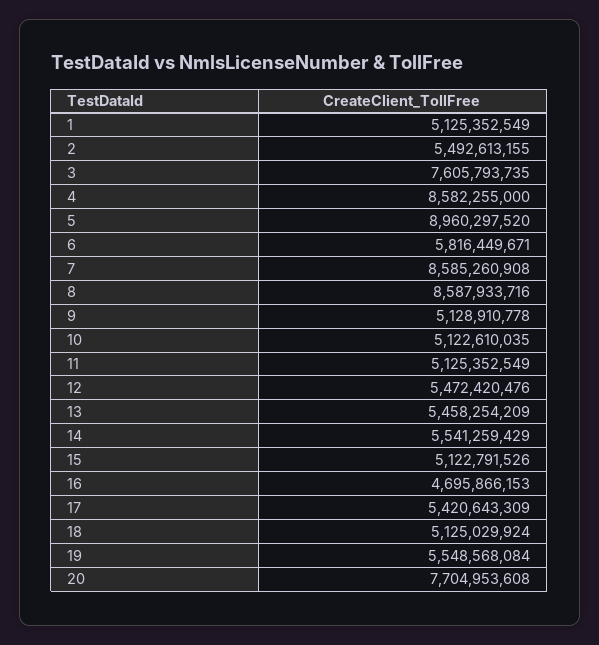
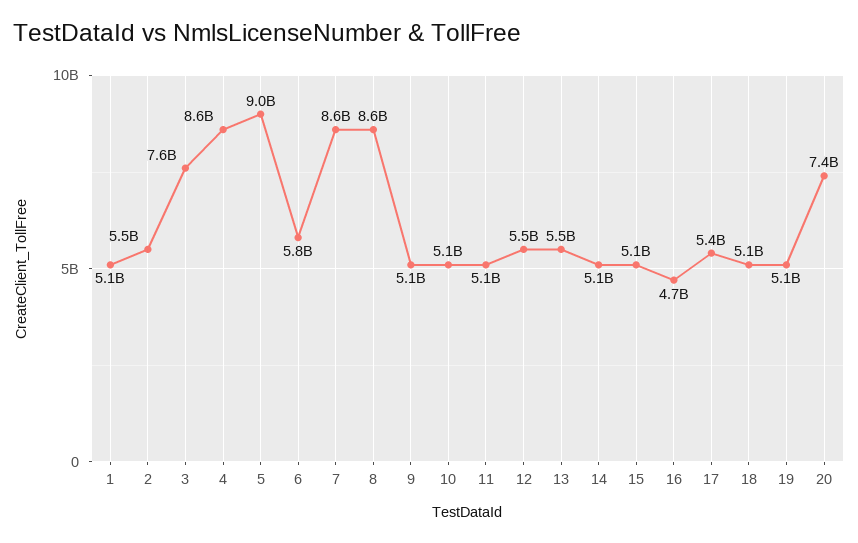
14: 5541259429 -> 5100000000
19: 5548568084 -> 5100000000
20: 7704953608 -> 7400000000

